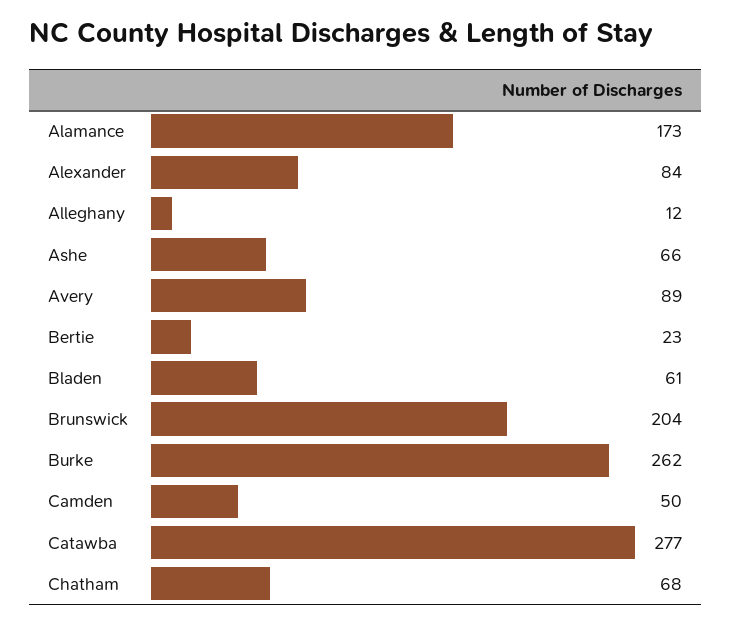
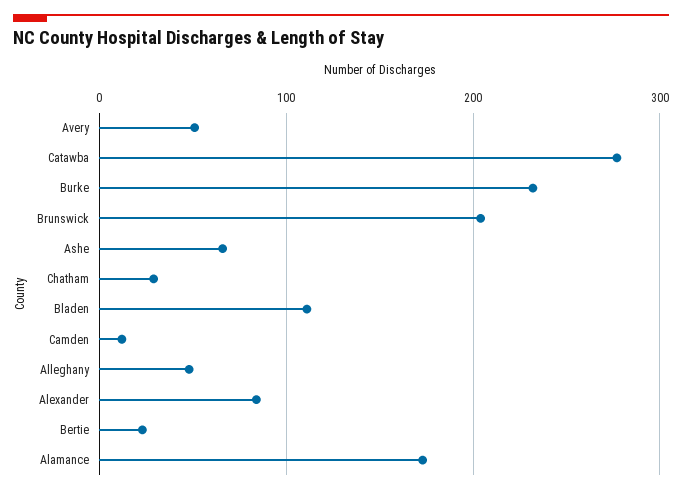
Alleghany: 12 -> 50
Avery: 89 -> 50
Bladen: 61 -> 110
Burke: 262 -> 230
Camden: 50 -> 10
Chatham: 68 -> 30

